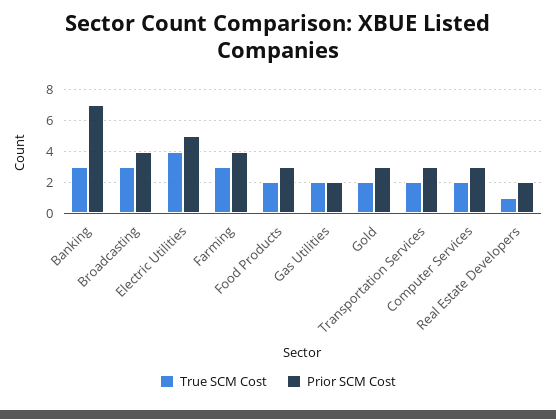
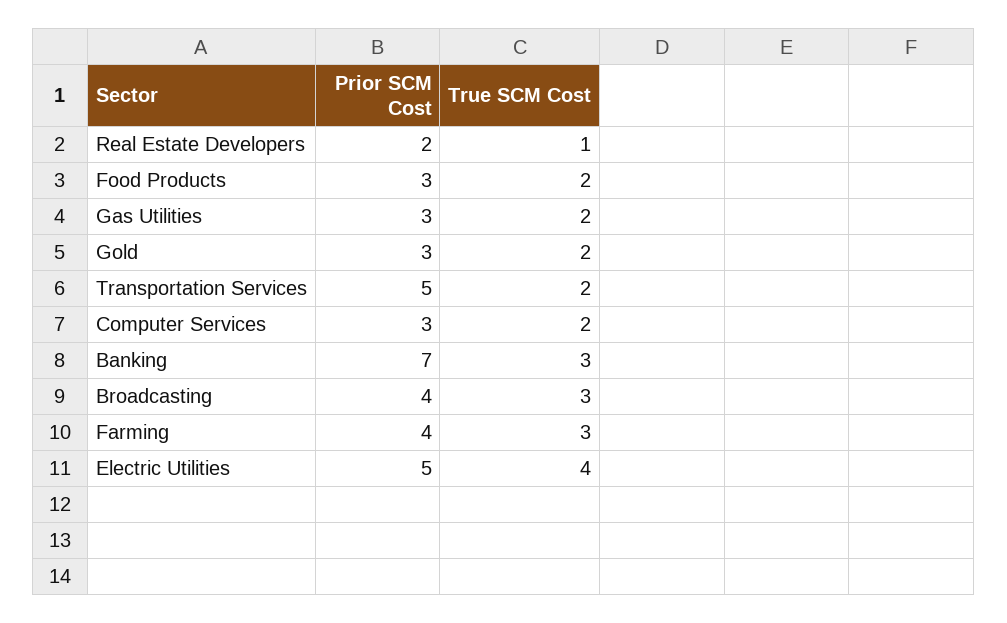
Prior SCM Cost, Gas Utilities: 2 -> 3
Prior SCM Cost, Transportation Services: 3 -> 5

